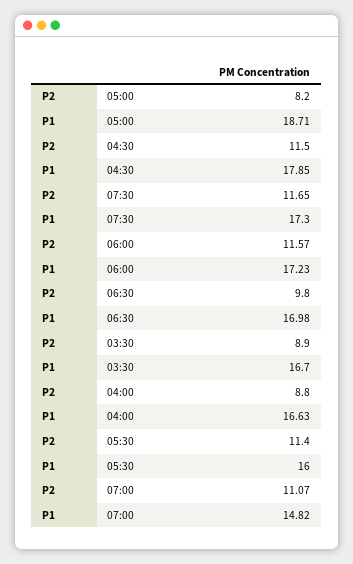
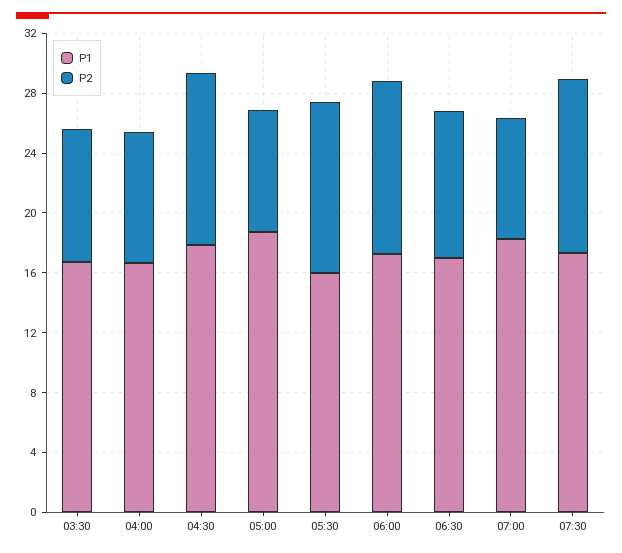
P2, 07:00: 11.07 -> 8
P1, 07:00: 14.82 -> 18

